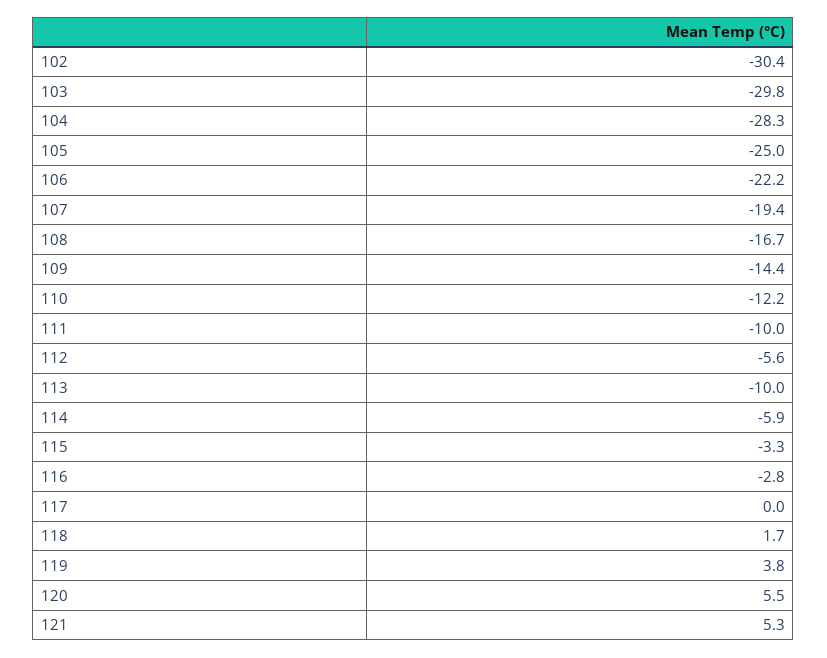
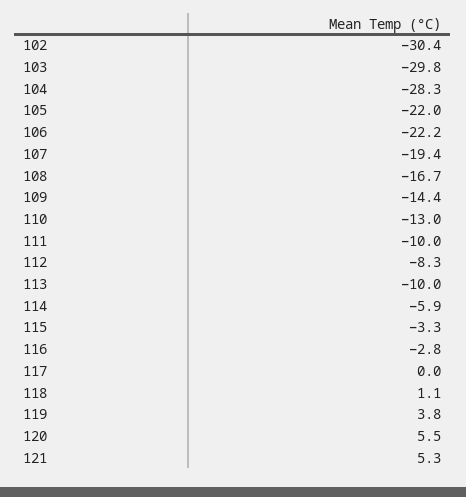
105: -25 -> -22
110: -12.2 -> -13
112: -5.6 -> -8.3
118: 1.7 -> 1.1

